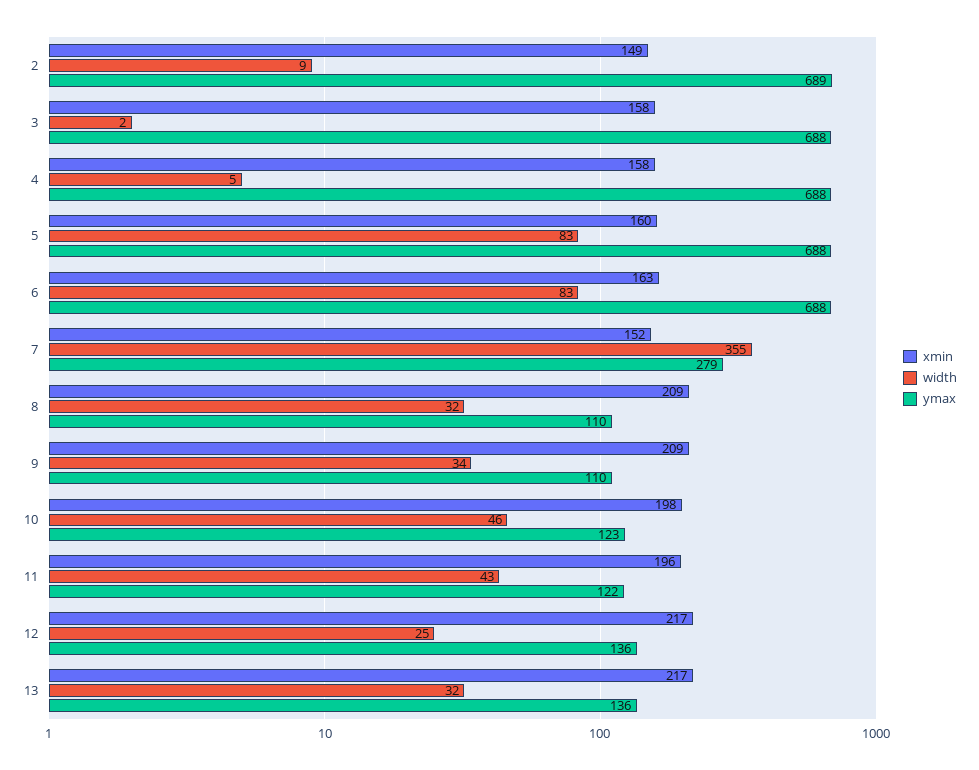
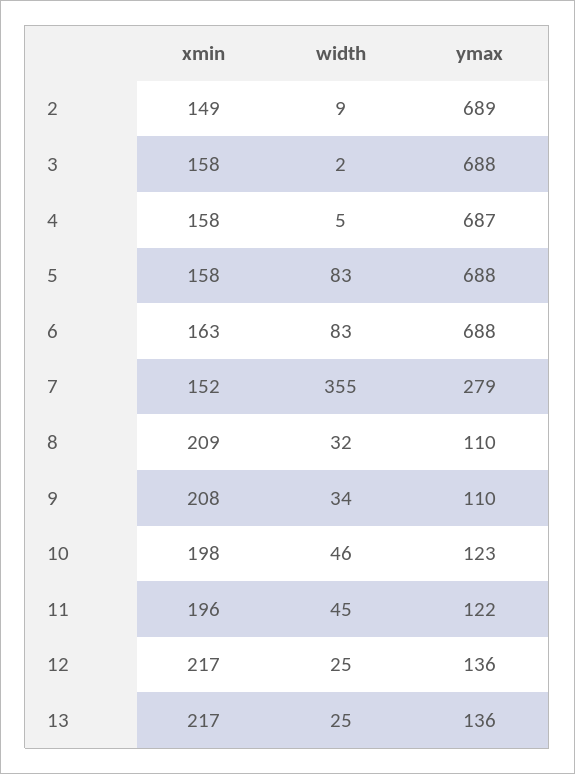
ymax, 4: 688 -> 687
xmin, 5: 160 -> 158
xmin, 9: 209 -> 208
width, 11: 43 -> 45
width, 13: 32 -> 25

